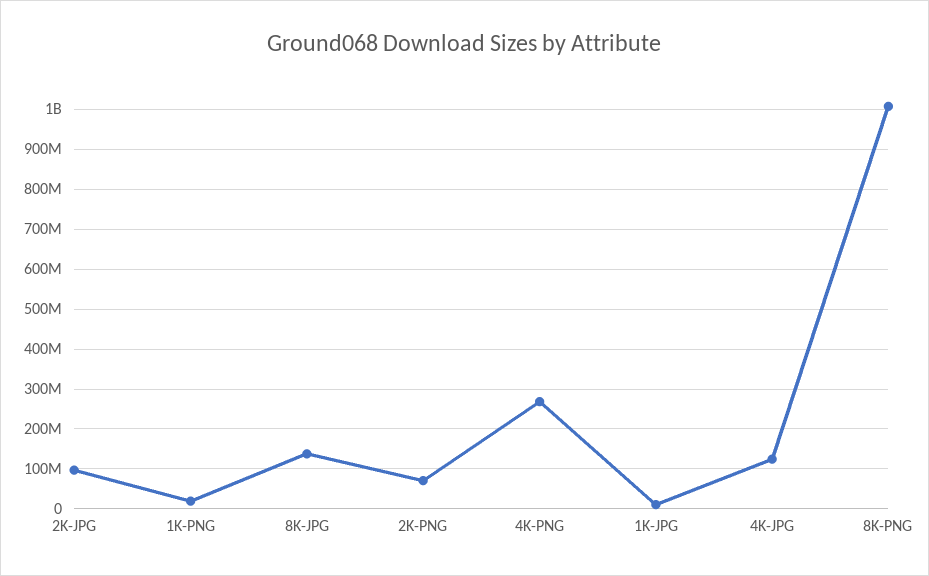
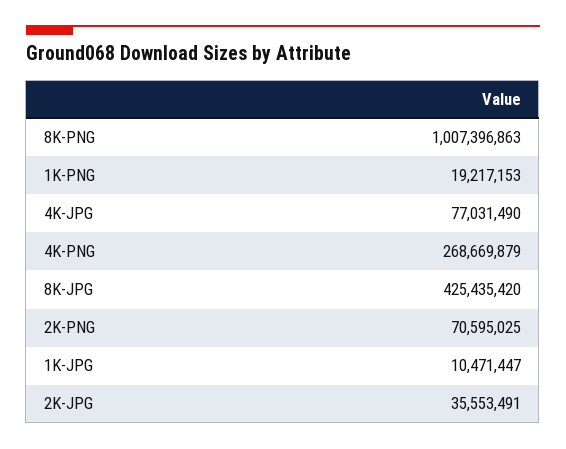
2K-JPG: 100000000 -> 35553491
8K-JPG: 140000000 -> 425435420
4K-JPG: 120000000 -> 77031490

